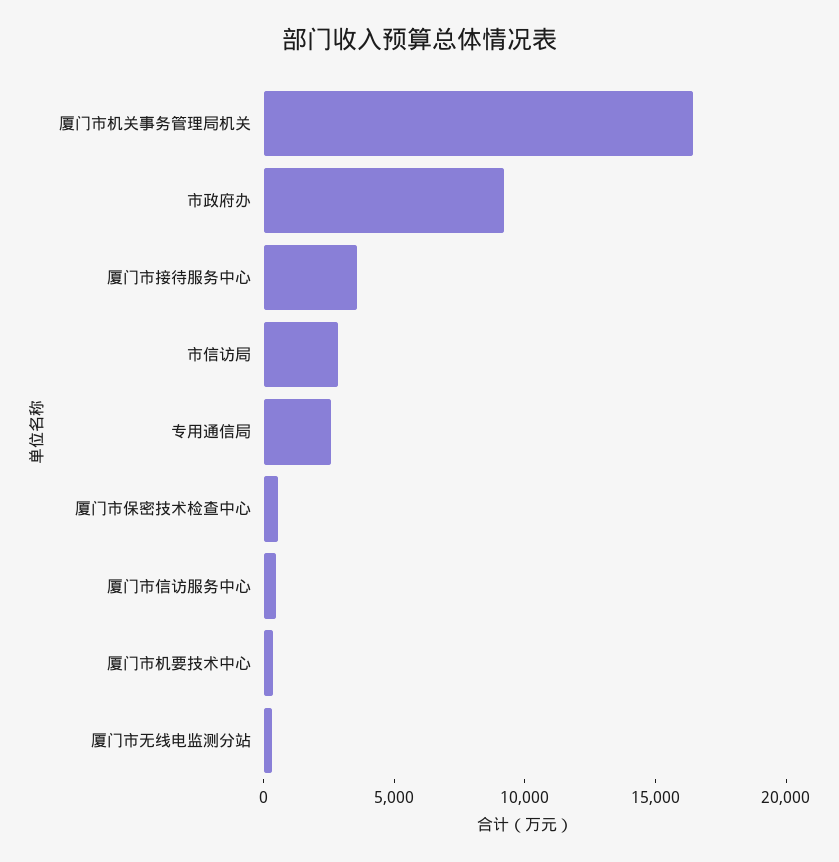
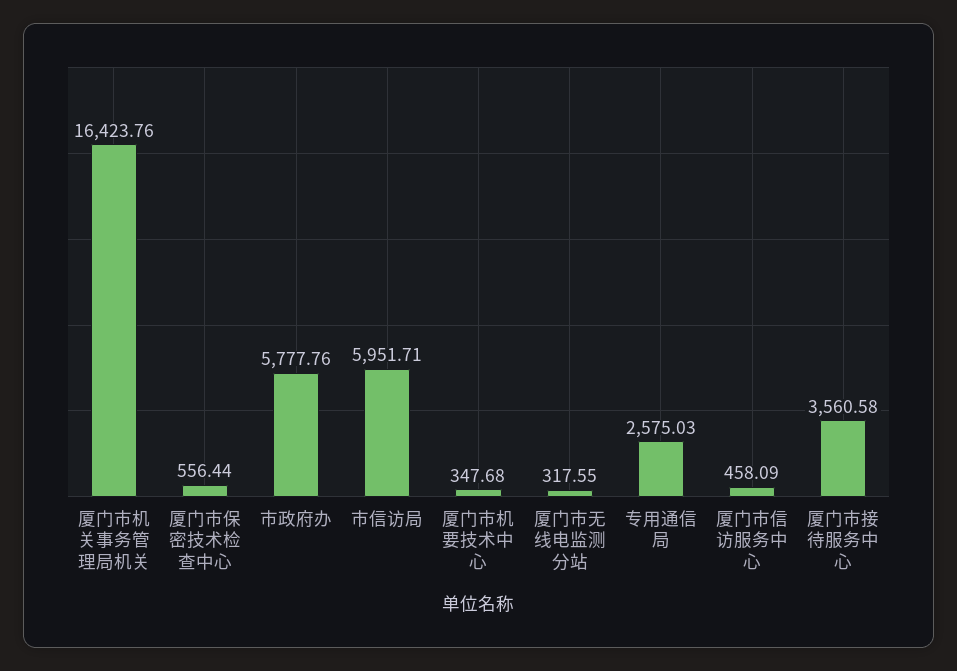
市政府办: 9000 -> 5777.76
市信访局: 3000 -> 5951.71

